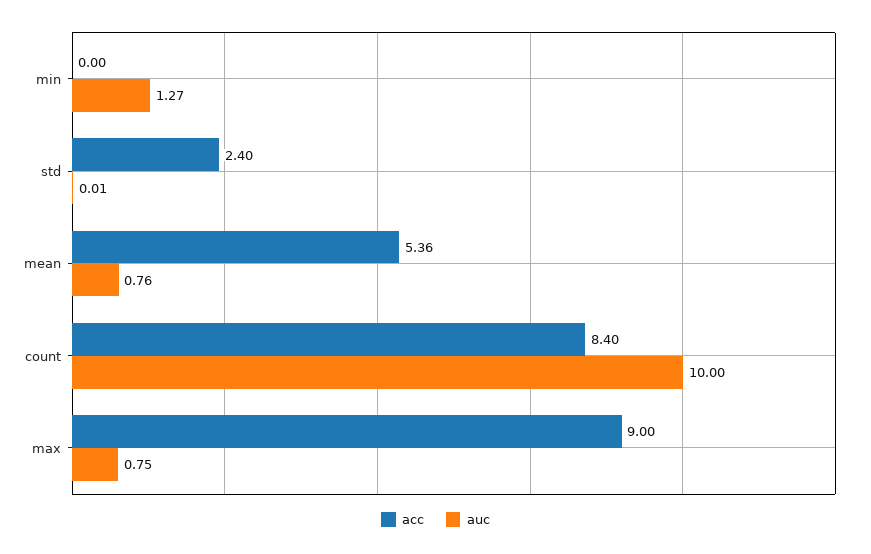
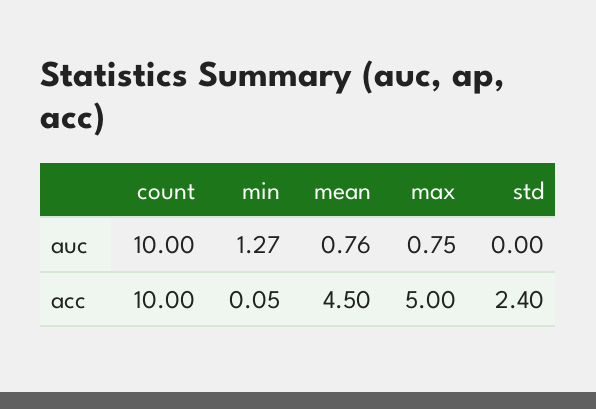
acc, min: 0 -> 0.05
auc, std: 0.01 -> 0
acc, mean: 5.36 -> 4.5
acc, count: 8.4 -> 10
acc, max: 9 -> 5

